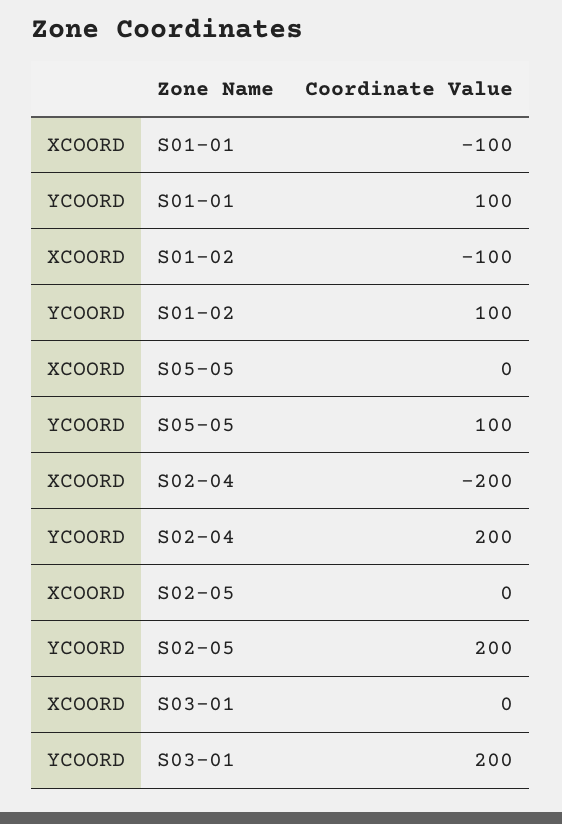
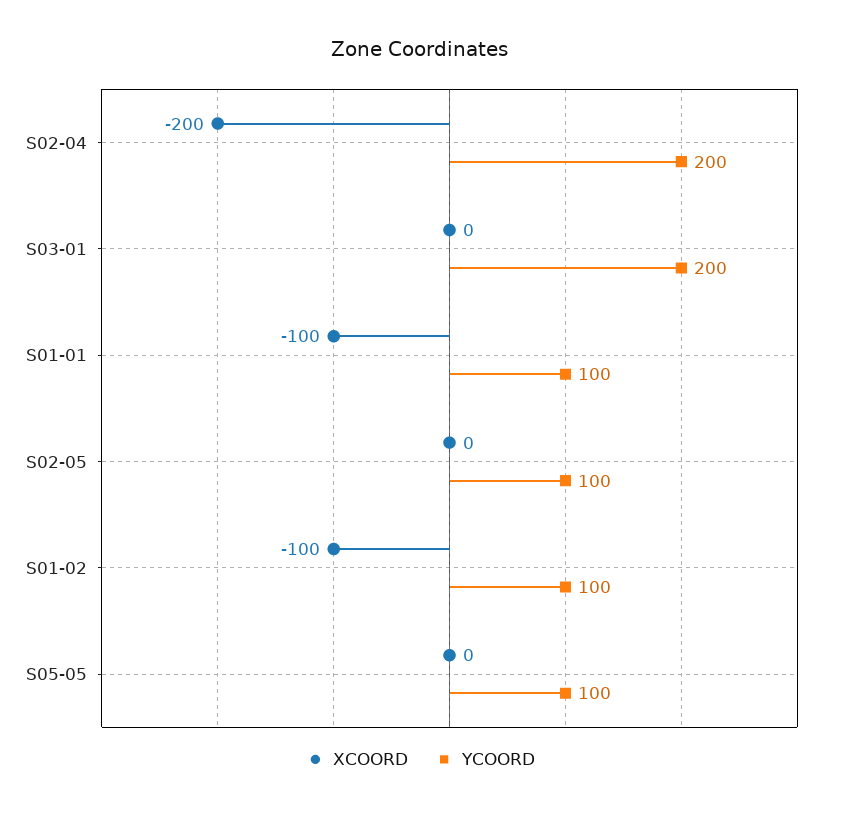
YCOORD, S02-05: 200 -> 100

